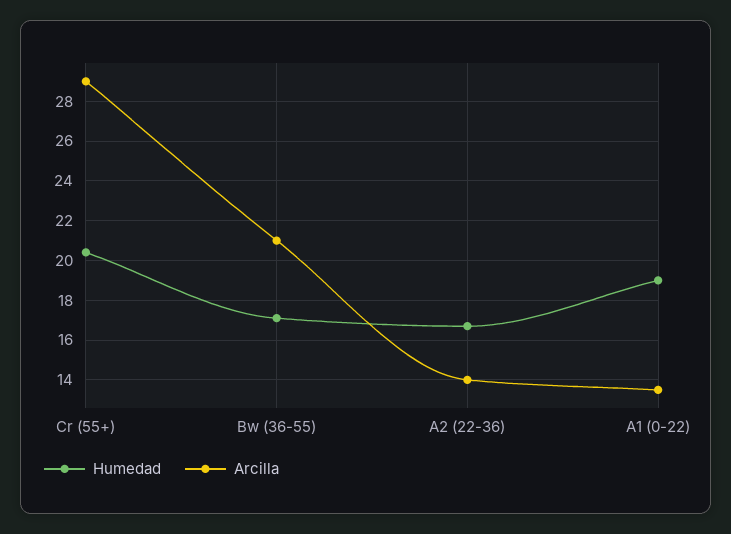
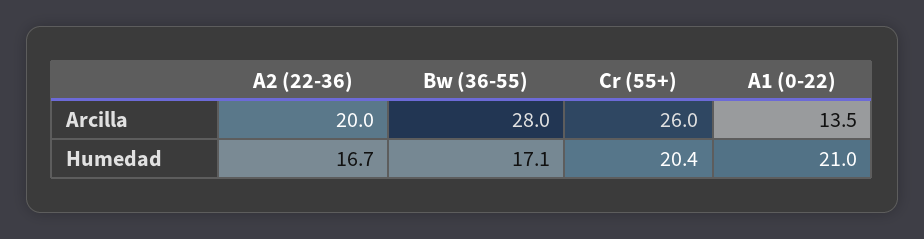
Arcilla, Cr (55+): 29 -> 26
Arcilla, Bw (36-55): 21 -> 28
Arcilla, A2 (22-36): 14 -> 20
Humedad, A1 (0-22): 19 -> 21

